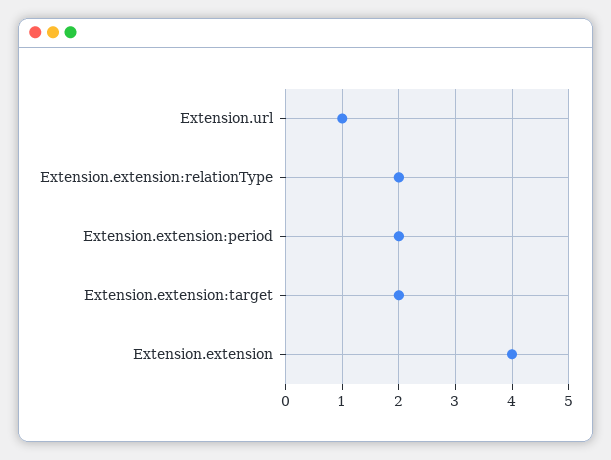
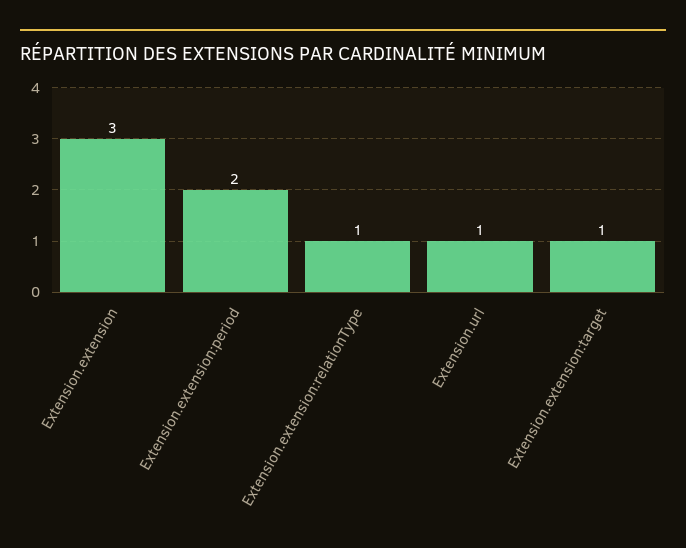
Extension.extension:relationType: 2 -> 1
Extension.extension:target: 2 -> 1
Extension.extension: 4 -> 3

